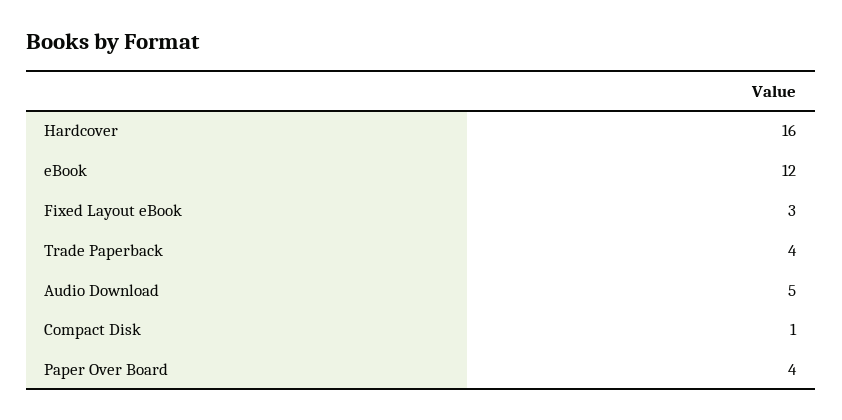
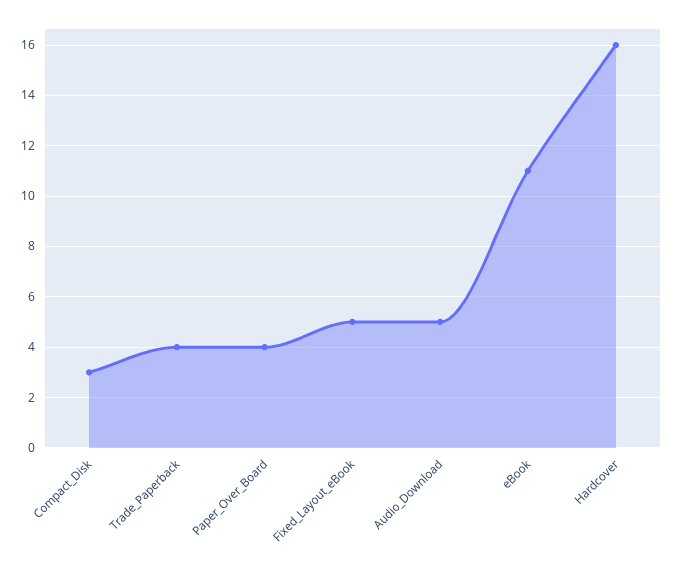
eBook: 12 -> 11
Fixed Layout eBook: 3 -> 5
Compact Disk: 1 -> 3

